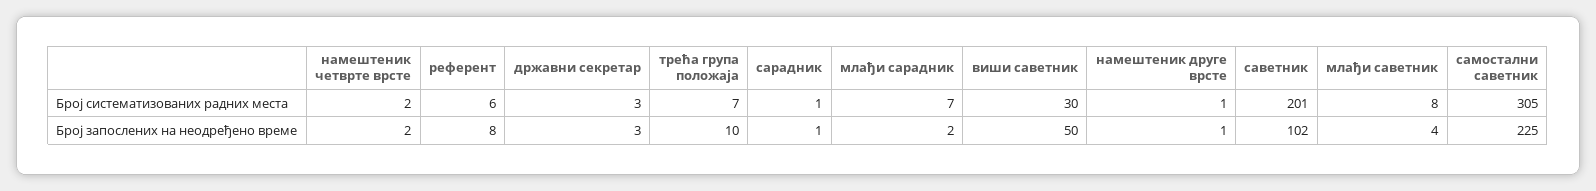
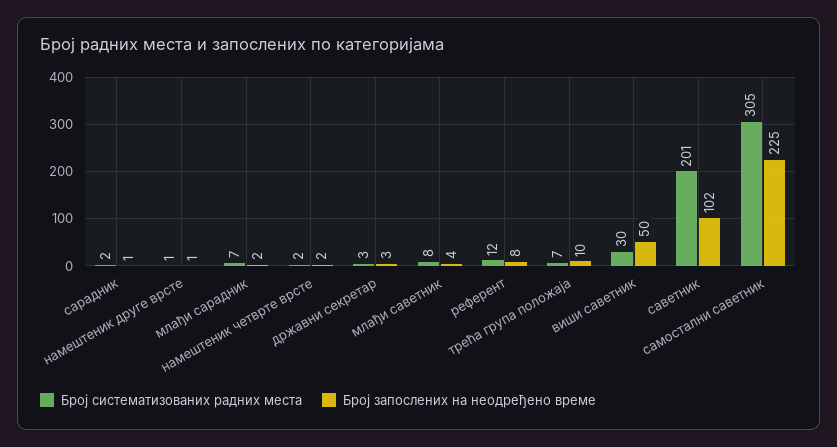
Број систематизованих радних места, референт: 6 -> 12
Број систематизованих радних места, сарадник: 1 -> 2

